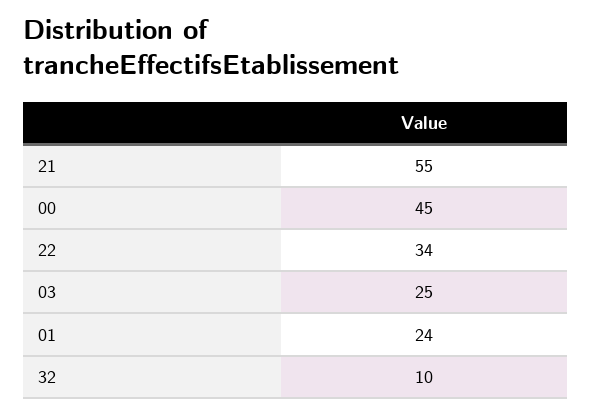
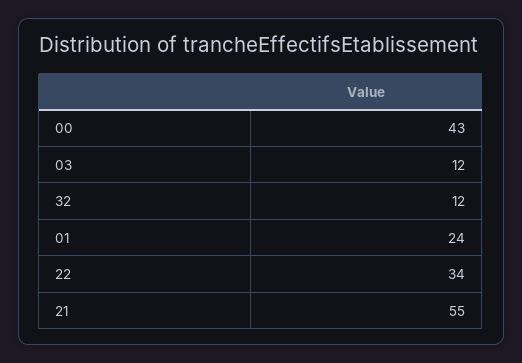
00: 45 -> 43
03: 25 -> 12
32: 10 -> 12

